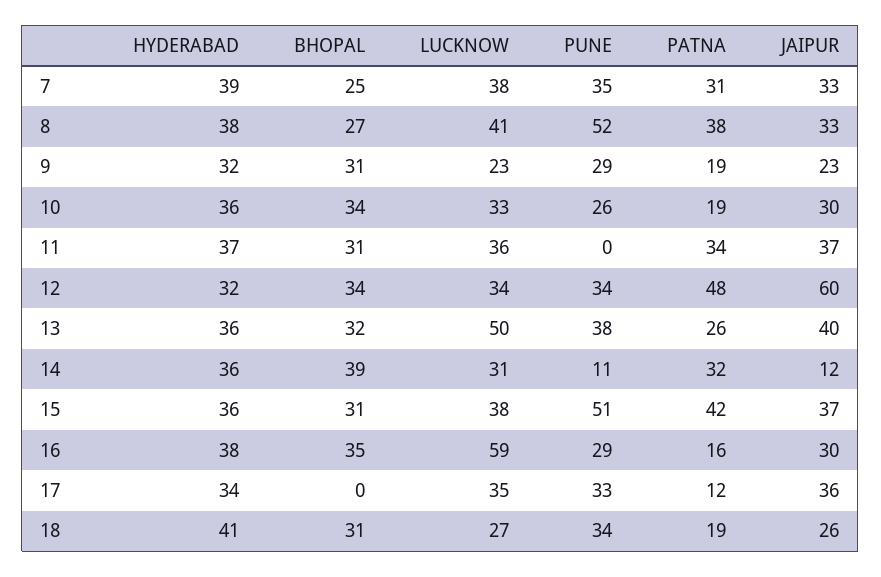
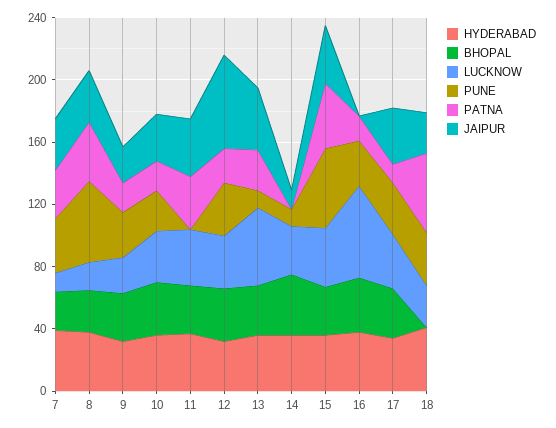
LUCKNOW, 7: 38 -> 10
LUCKNOW, 8: 41 -> 20
PATNA, 12: 48 -> 20
PUNE, 13: 38 -> 10
PATNA, 14: 32 -> 0
JAIPUR, 16: 30 -> 0
BHOPAL, 17: 0 -> 30
BHOPAL, 18: 31 -> 0
PATNA, 18: 19 -> 50

